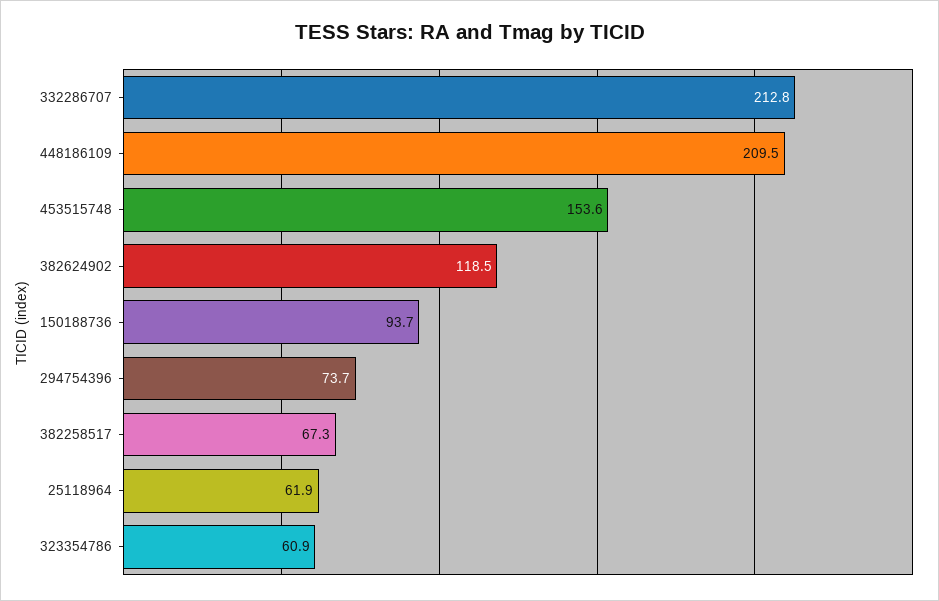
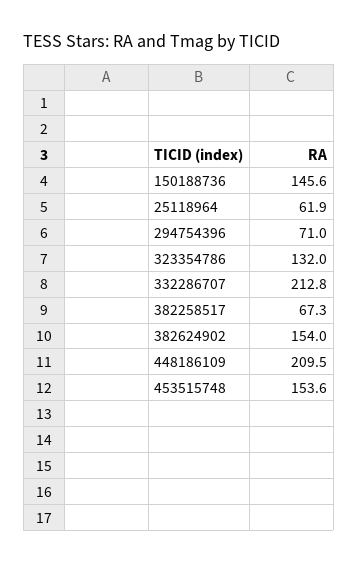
382624902: 118.5 -> 154
150188736: 93.7 -> 145.6
294754396: 73.7 -> 71
323354786: 60.9 -> 132

